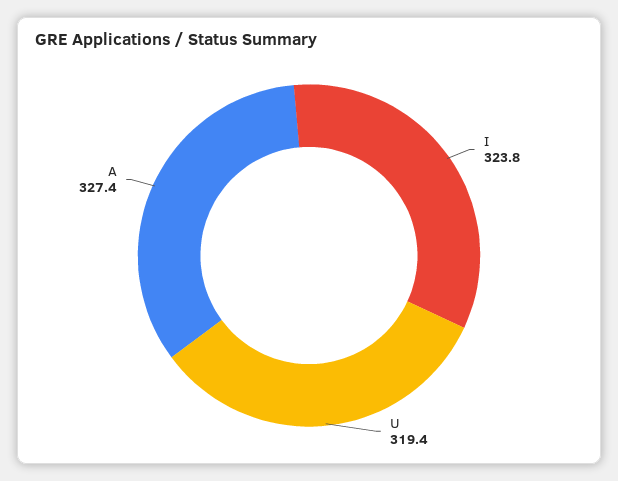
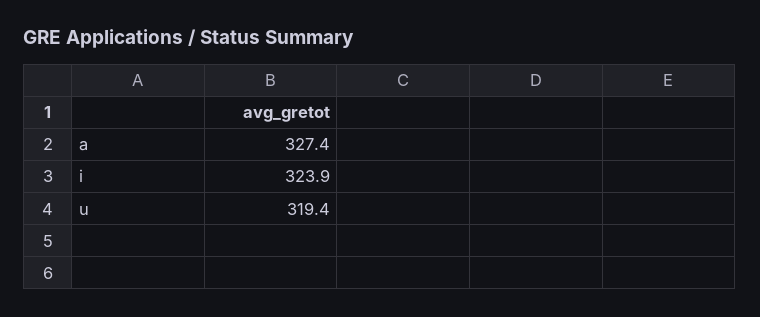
I: 323.8 -> 323.9

